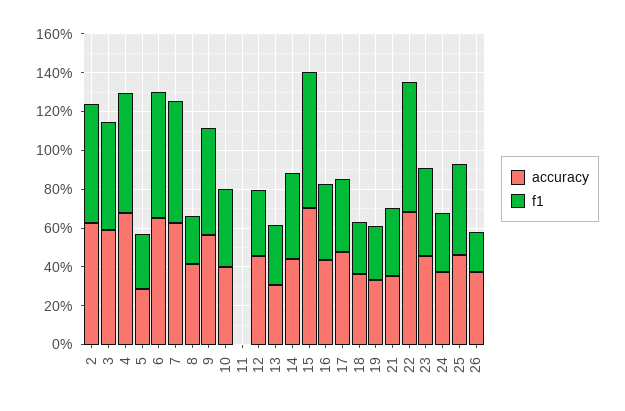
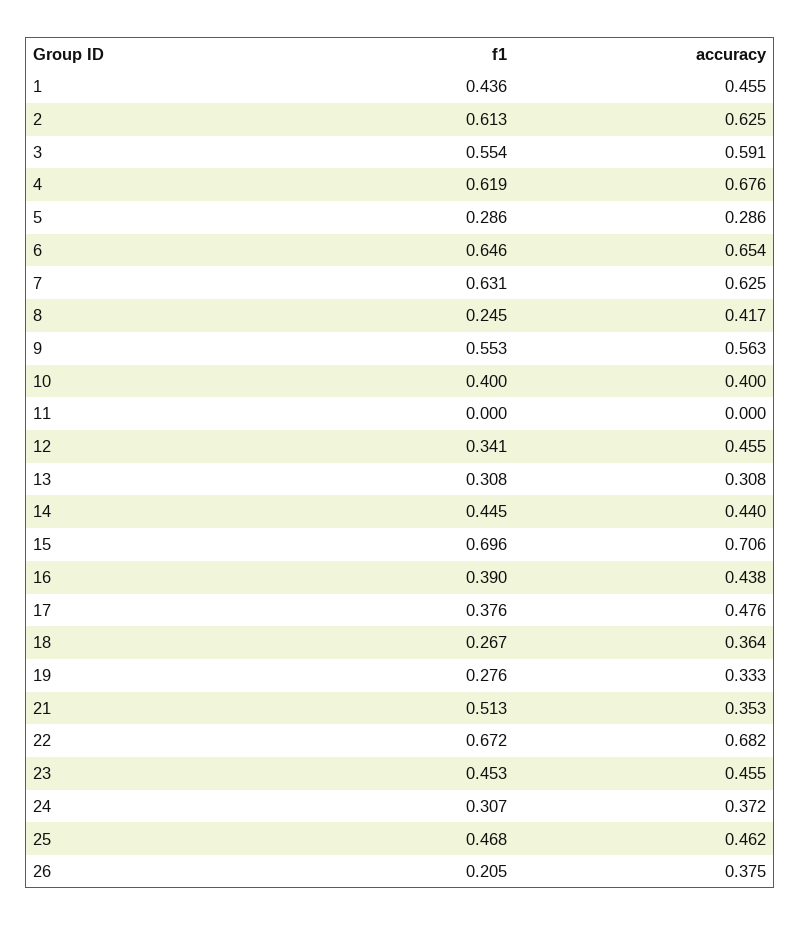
f1, 21: 0.35 -> 0.513
f1, 1: none -> 0.436
accuracy, 1: none -> 0.455

